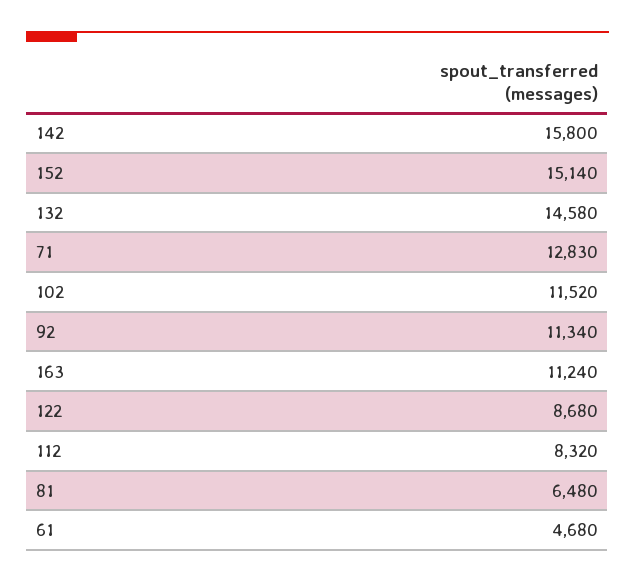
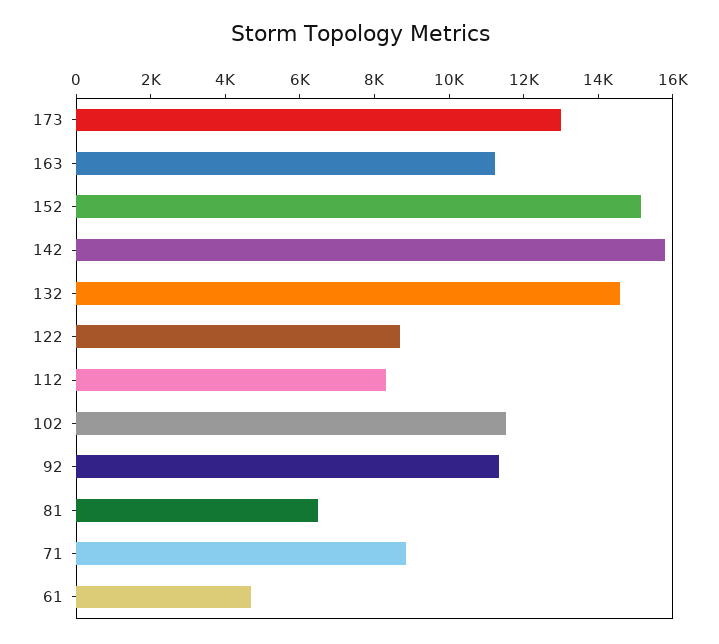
71: 12830 -> 9000
173: none -> 13000

